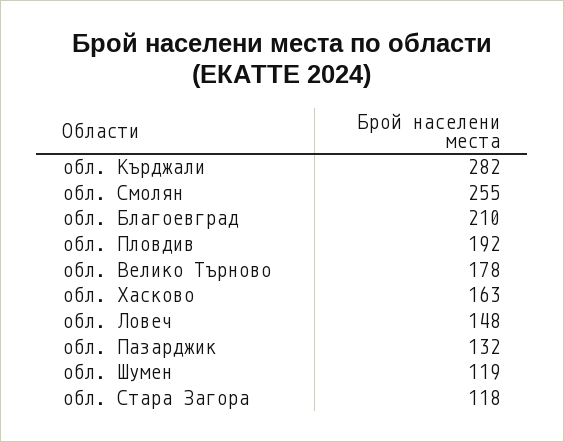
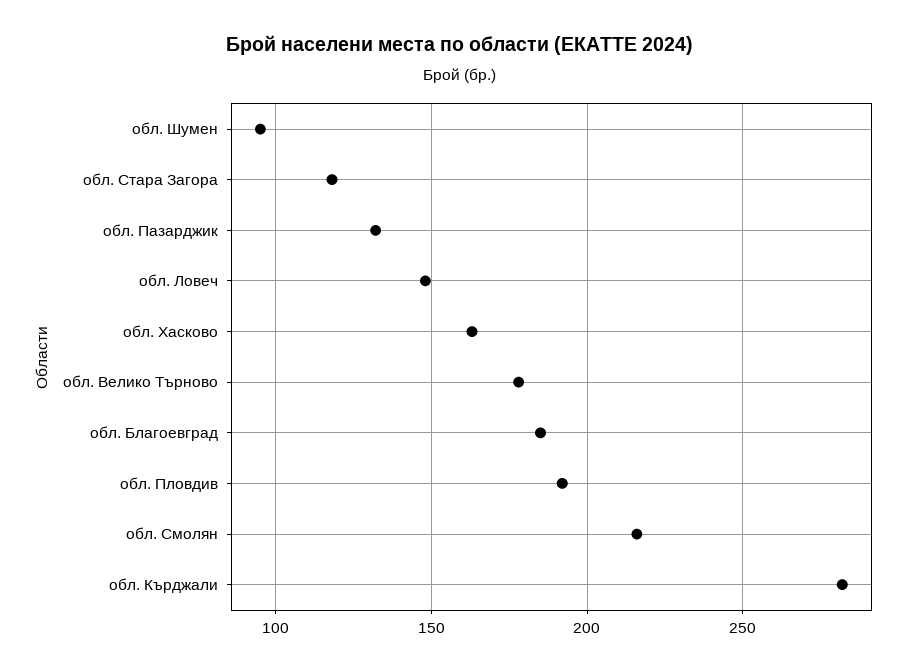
обл. Смолян: 255 -> 215
обл. Благоевград: 210 -> 185
обл. Шумен: 119 -> 95

